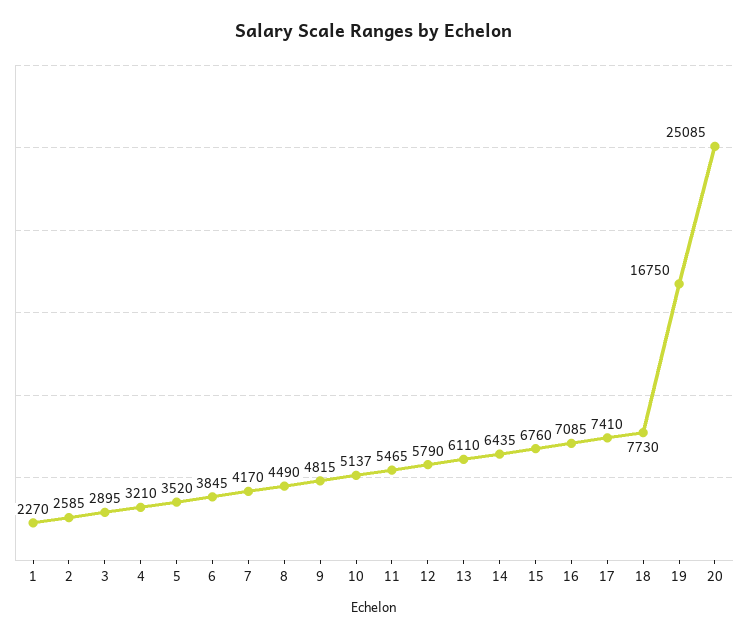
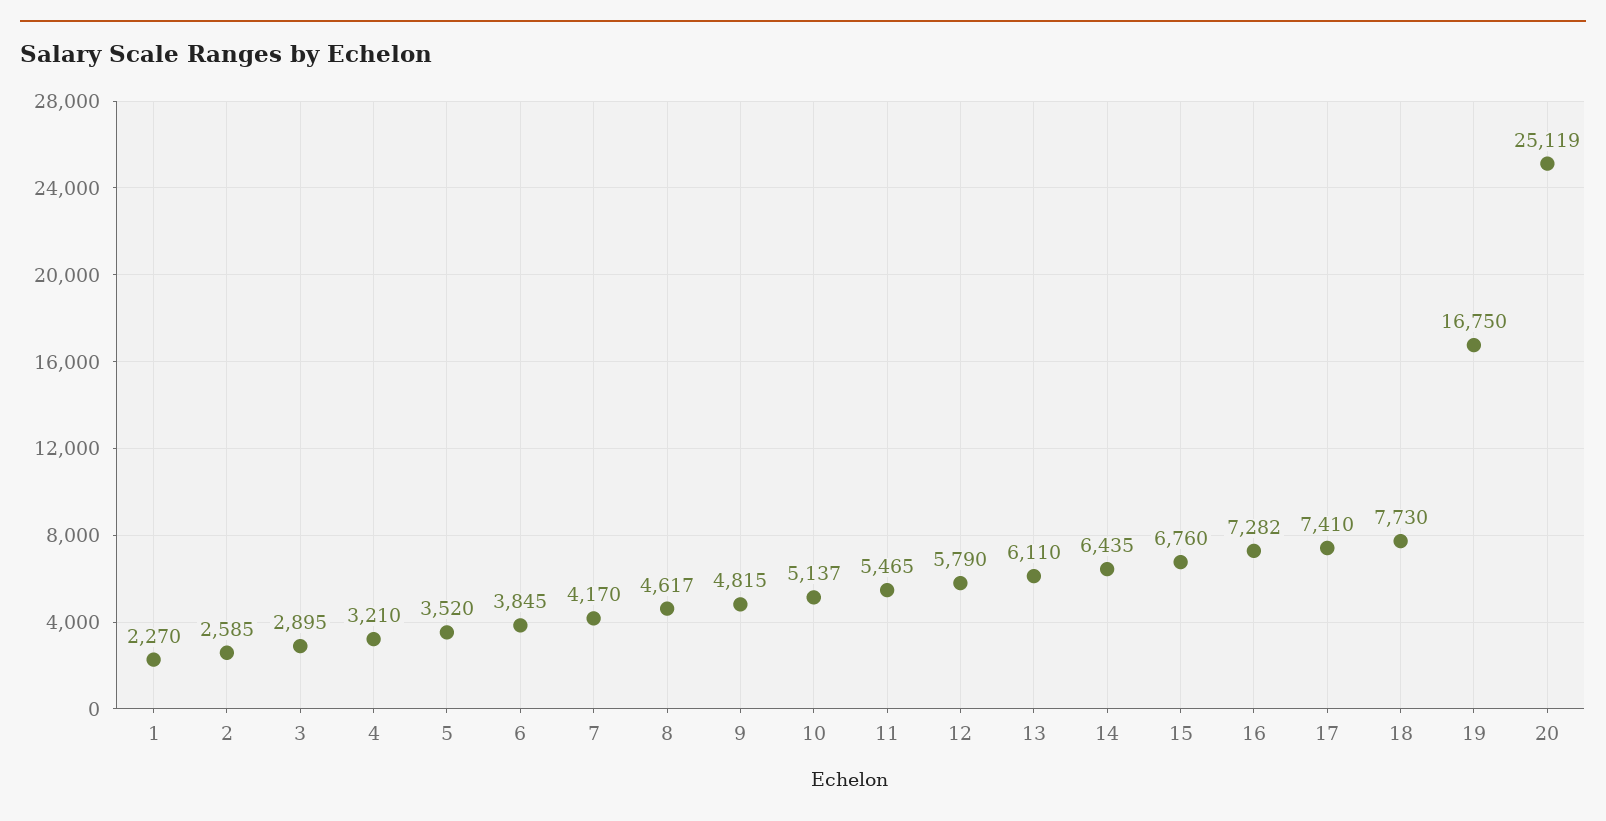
8: 4490 -> 4617
16: 7085 -> 7282
20: 25085 -> 25119

